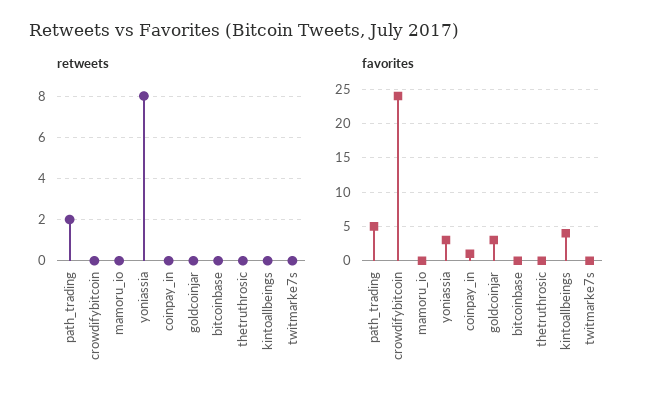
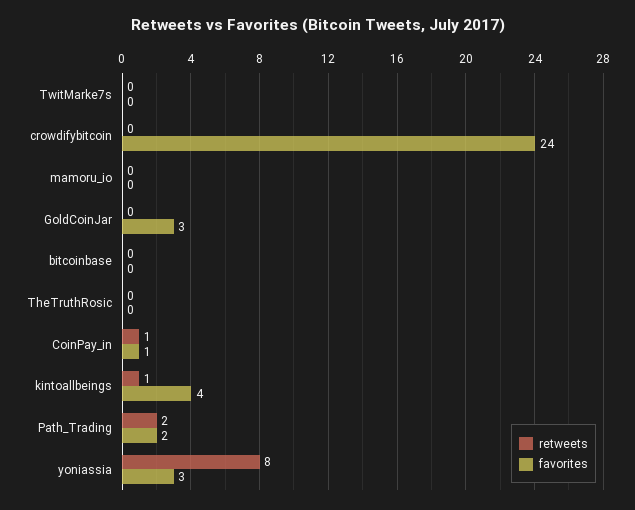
retweets, coinpay_in: 0 -> 1
retweets, kintoallbeings: 0 -> 1
favorites, path_trading: 5 -> 2

